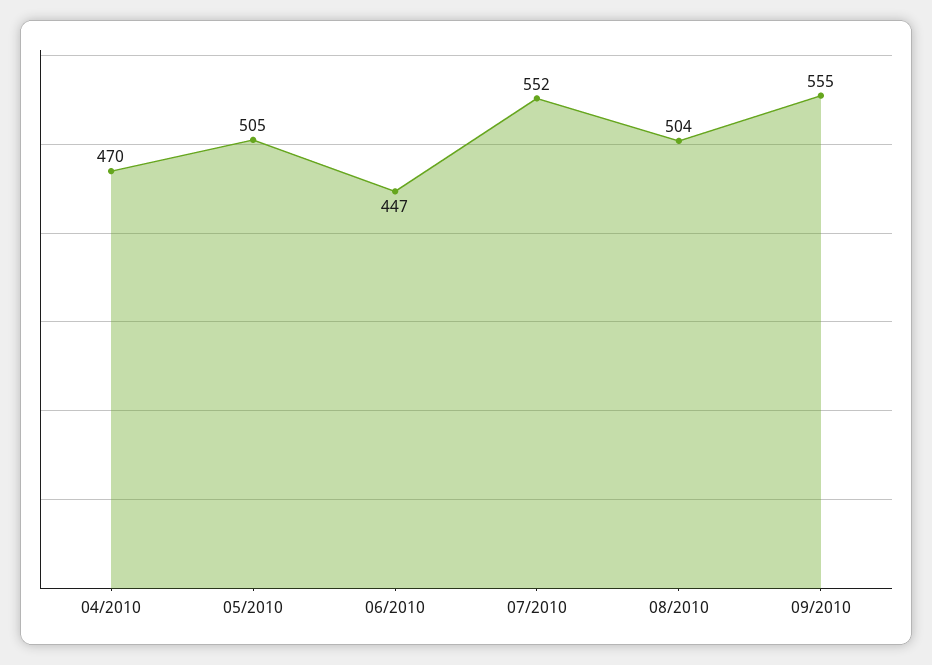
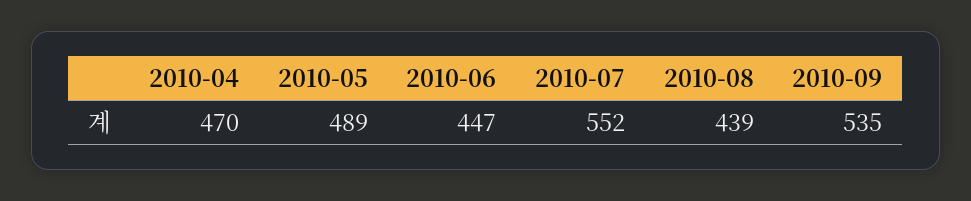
05/2010: 505 -> 489
08/2010: 504 -> 439
09/2010: 555 -> 535

